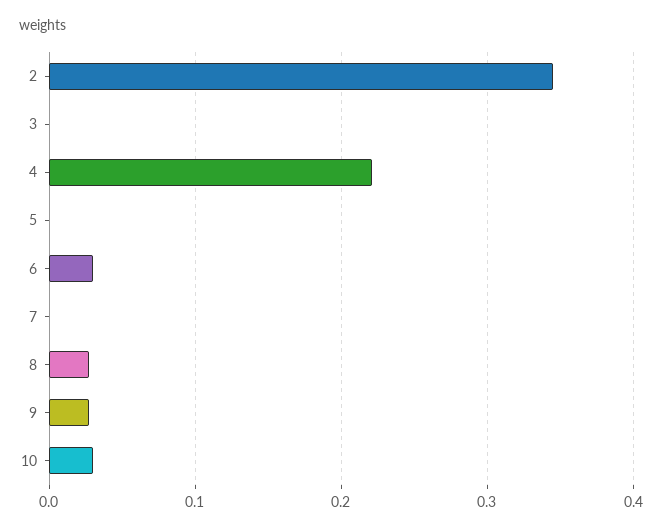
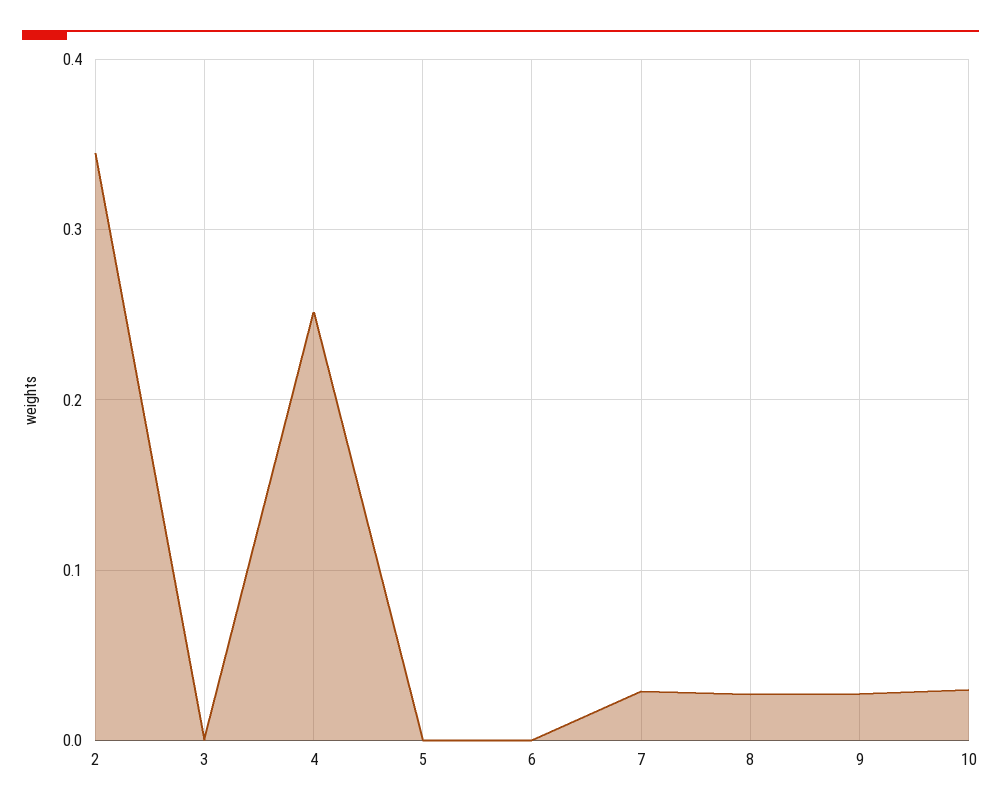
4: 0.22 -> 0.25
6: 0.03 -> 0
7: 0 -> 0.03

